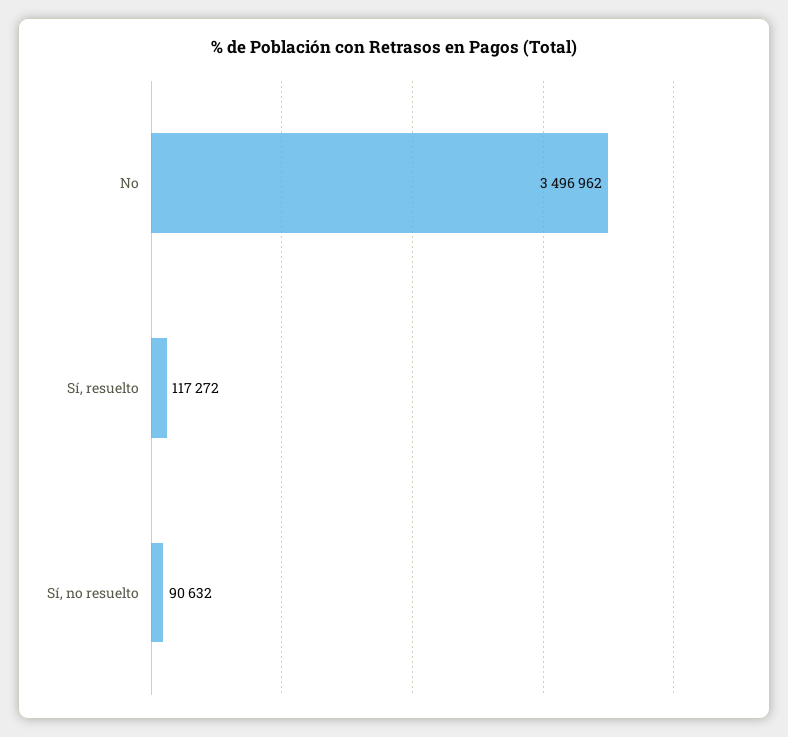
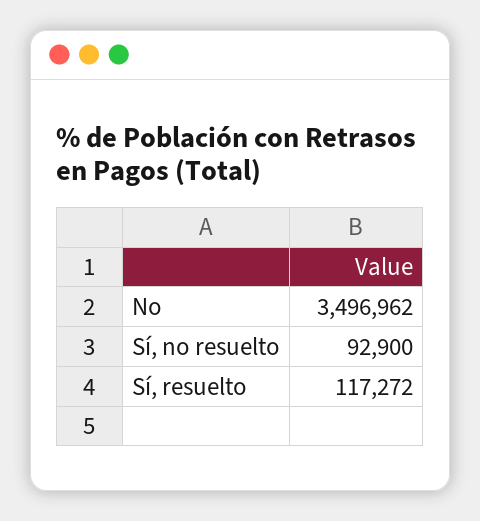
Sí, no resuelto: 90632 -> 92900

